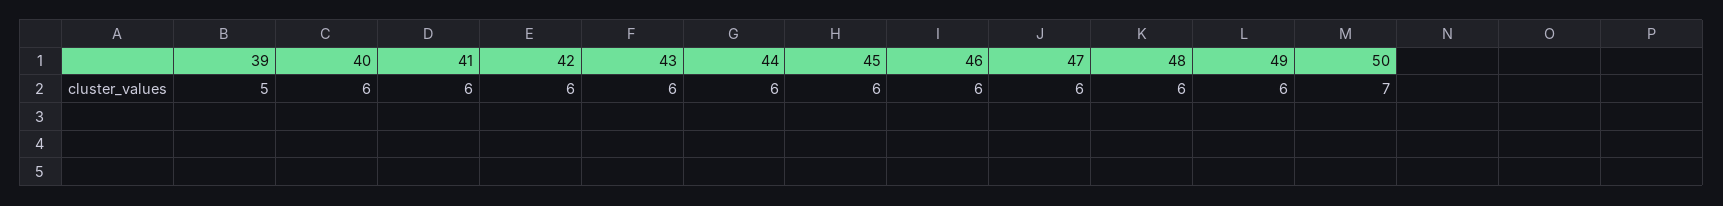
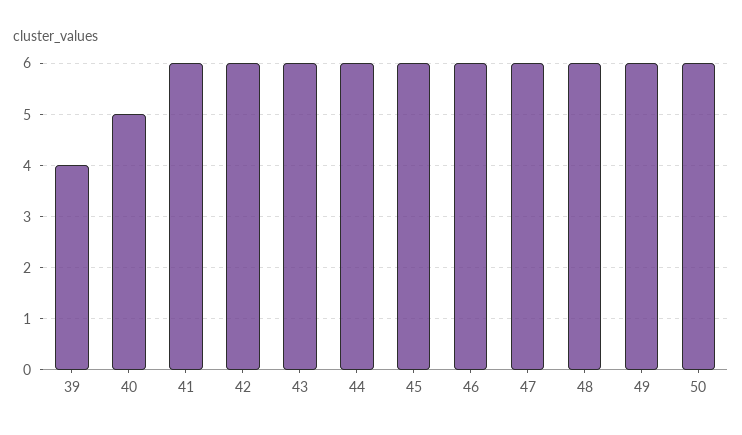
39: 5 -> 4
40: 6 -> 5
50: 7 -> 6

